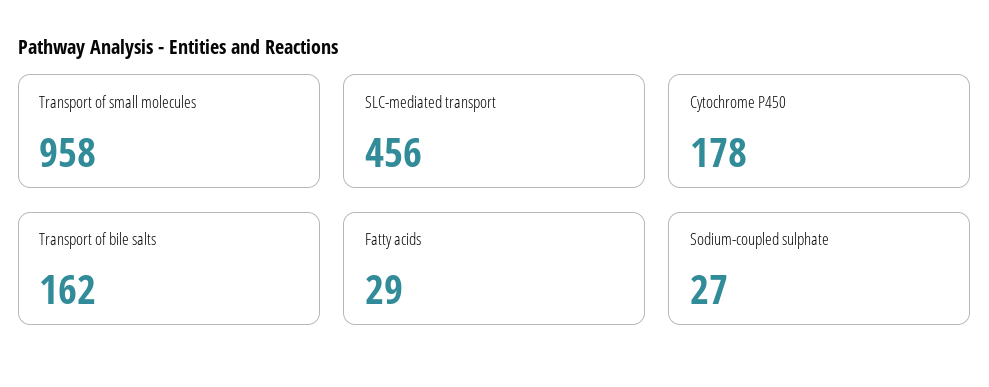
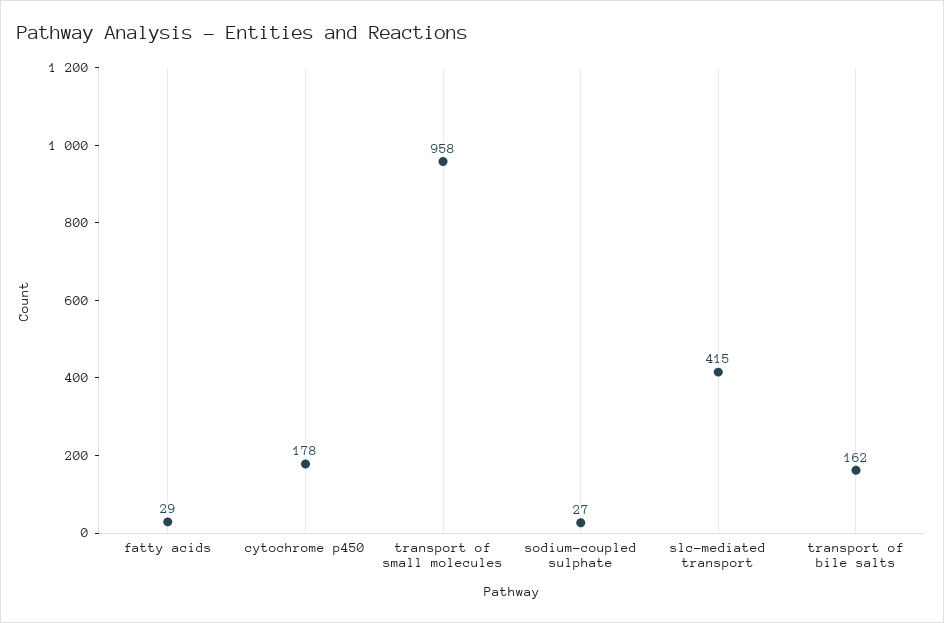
SLC-mediated transport: 456 -> 415

